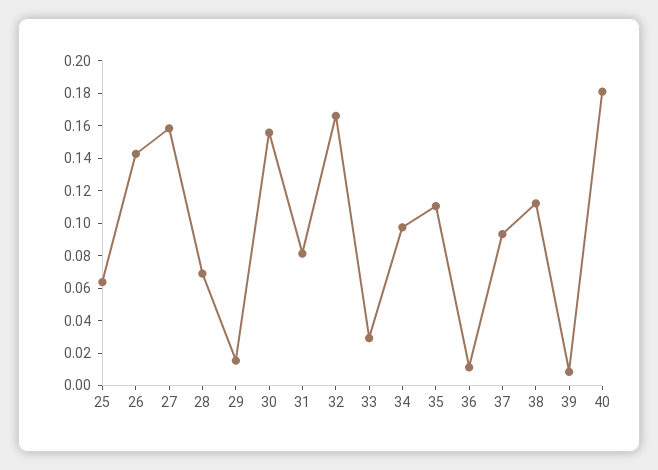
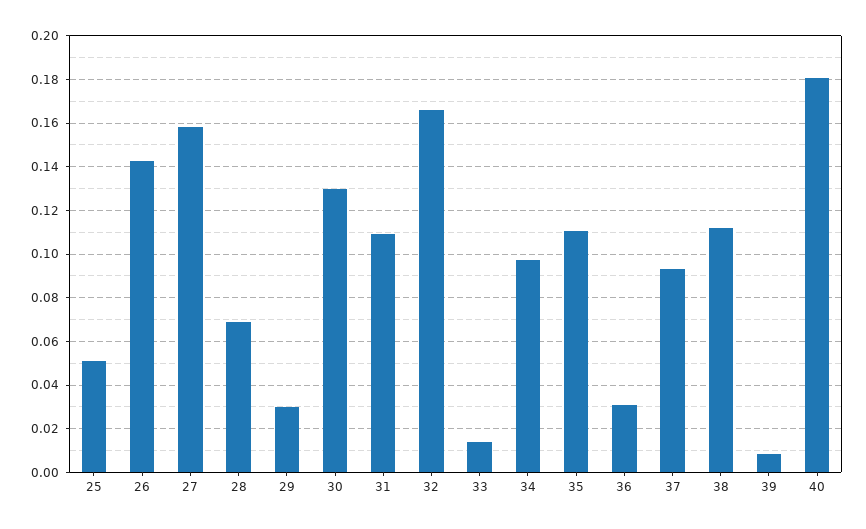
25: 0.065 -> 0.05
29: 0.015 -> 0.03
30: 0.155 -> 0.13
31: 0.08 -> 0.11
33: 0.03 -> 0.015
36: 0.01 -> 0.03

